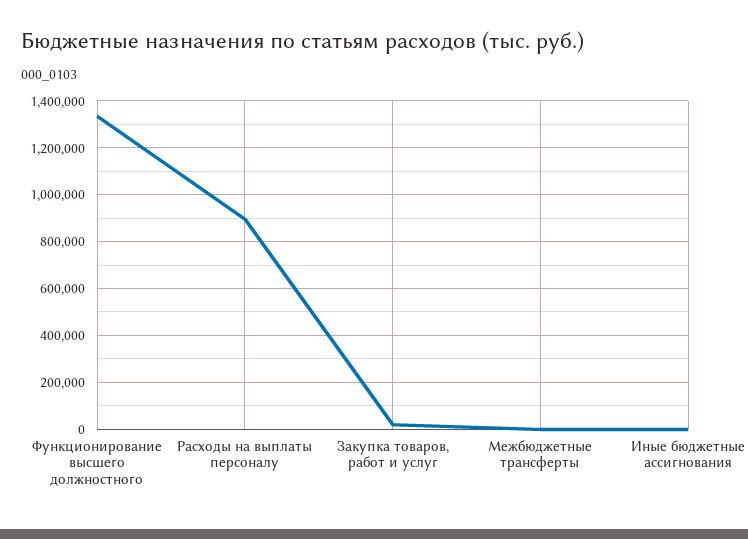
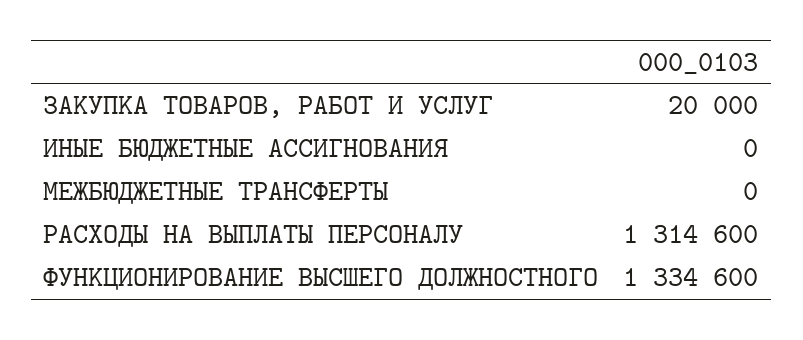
Расходы на выплаты персоналу: 900000 -> 1314600

